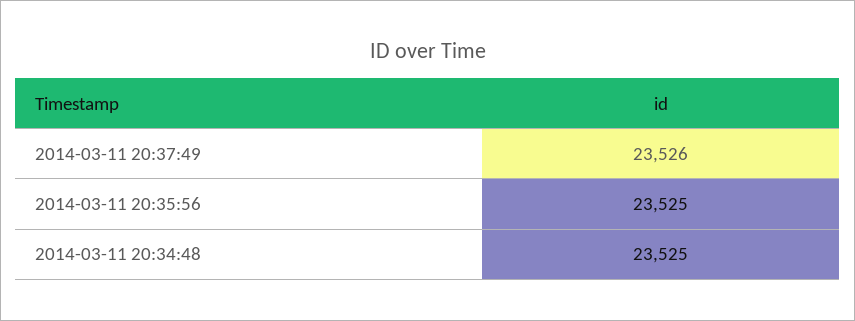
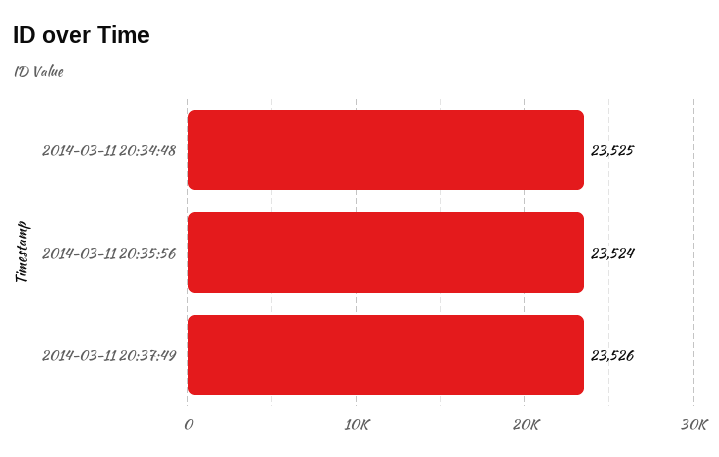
2014-03-11 20:35:56: 23525 -> 23524

